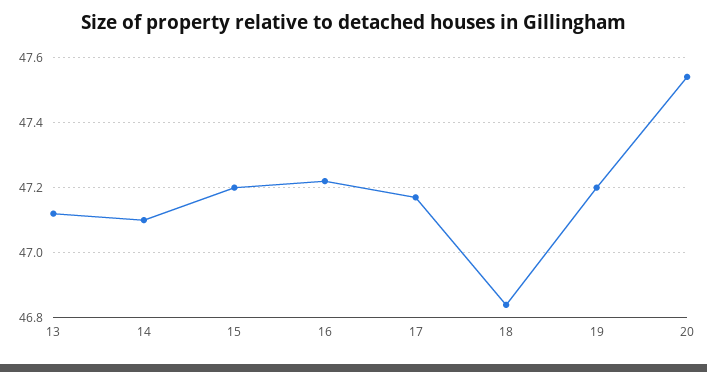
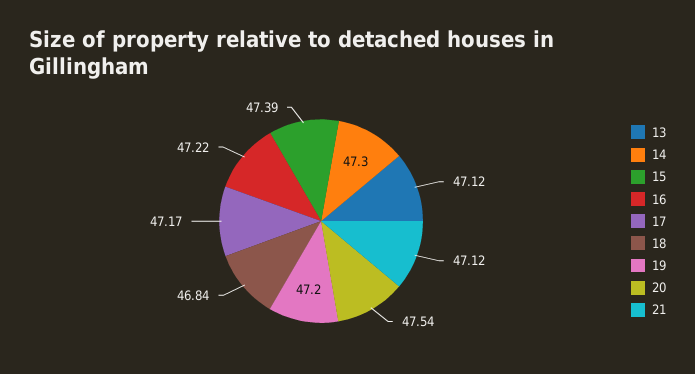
14: 47.1 -> 47.3
15: 47.2 -> 47.39
21: none -> 47.12

